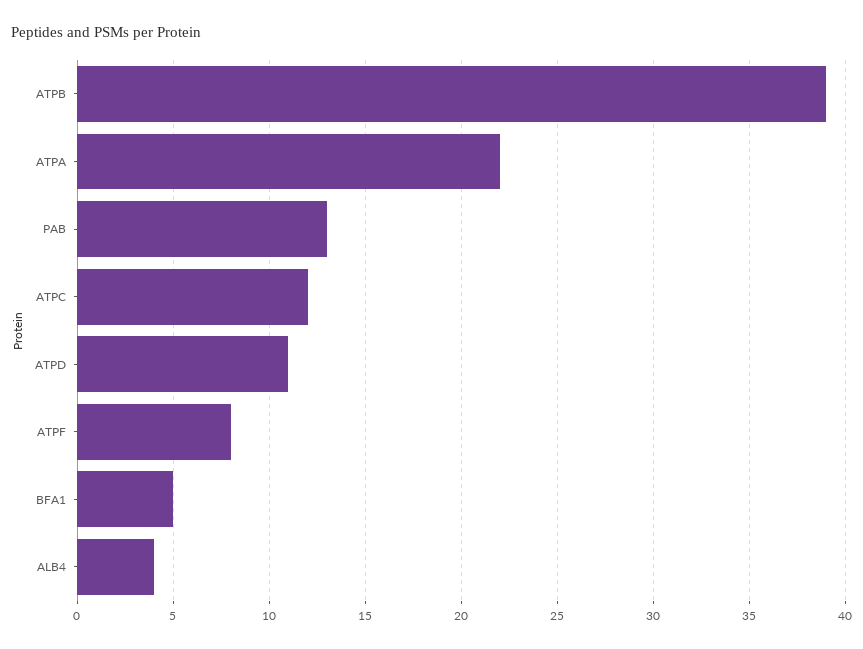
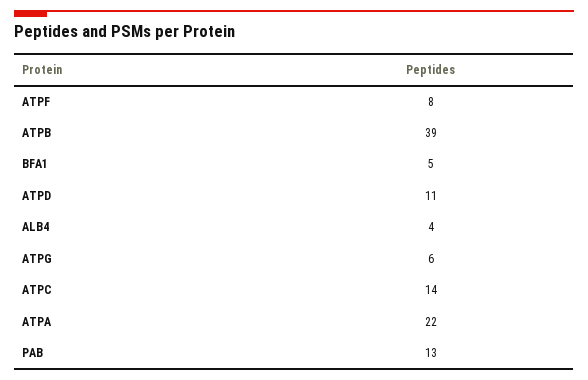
ATPC: 12 -> 14
ATPG: none -> 6

